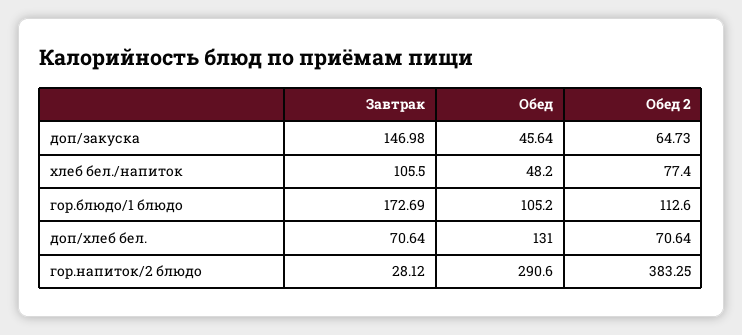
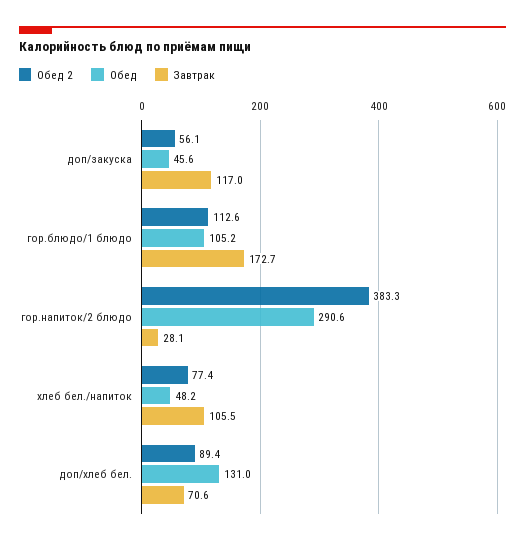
Завтрак, доп/закуска: 146.98 -> 117
Обед 2, доп/закуска: 64.73 -> 56.1
Обед 2, доп/хлеб бел.: 70.64 -> 89.4

